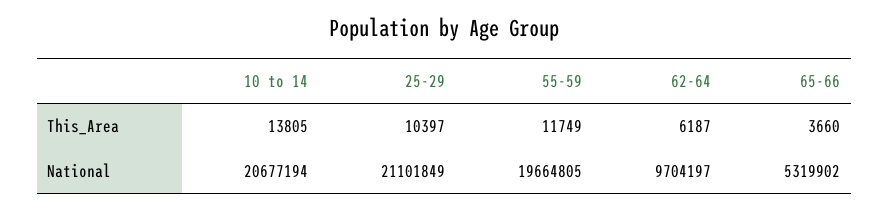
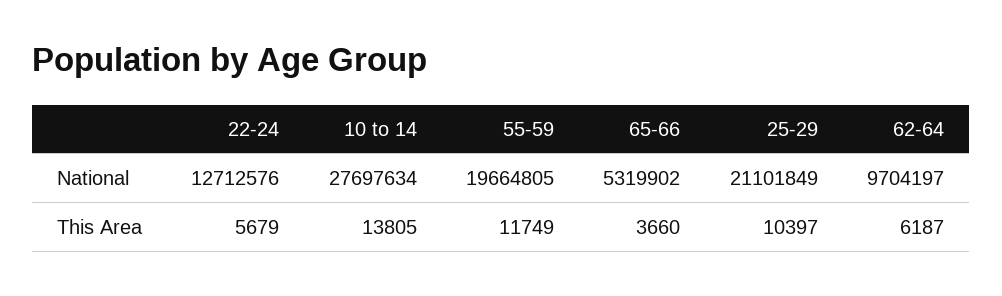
10 to 14, National: 20677194 -> 27697634
22-24, National: none -> 12712576
22-24, This_Area: none -> 5679

